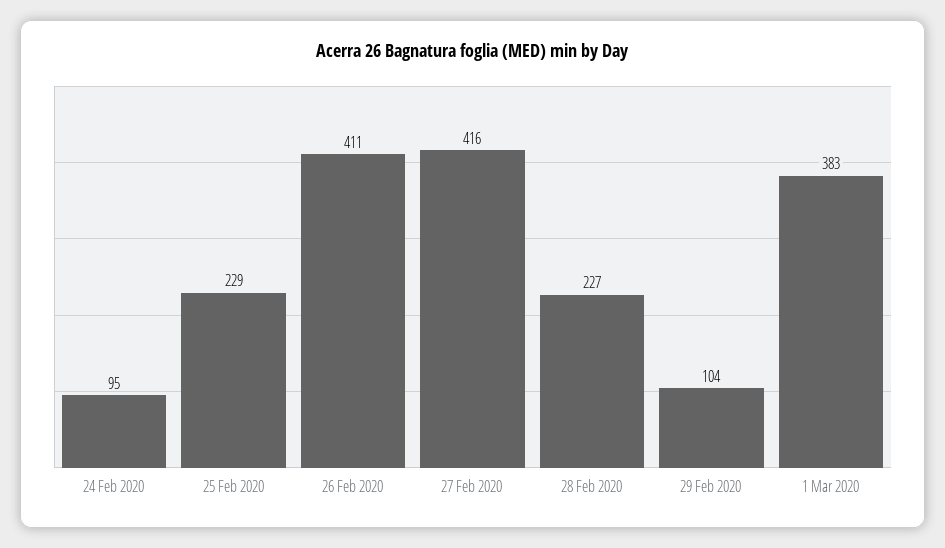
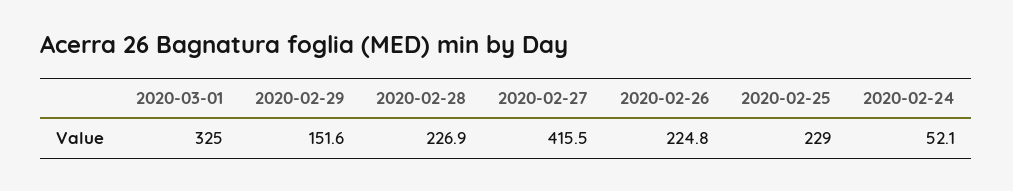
24 Feb 2020: 95 -> 52.1
26 Feb 2020: 411 -> 224.8
29 Feb 2020: 104 -> 151.6
1 Mar 2020: 383 -> 325

